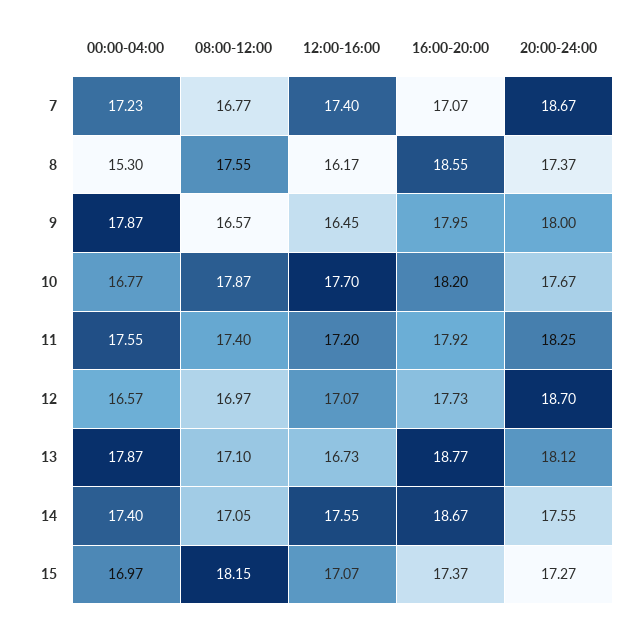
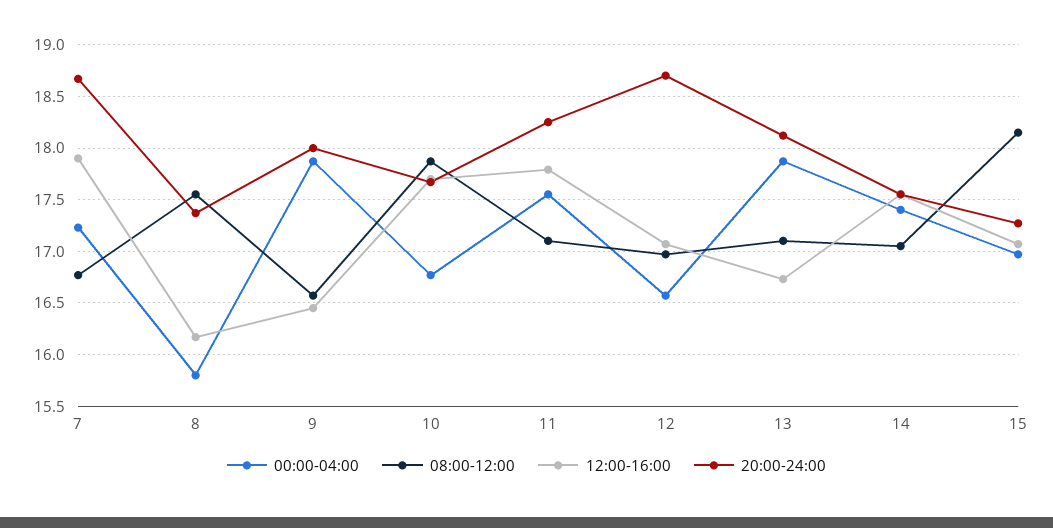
12:00-16:00, 7: 17.4 -> 17.9
16:00-20:00, 7: 17.07 -> none
00:00-04:00, 8: 15.3 -> 15.8
16:00-20:00, 8: 18.55 -> none
16:00-20:00, 9: 17.95 -> none
16:00-20:00, 10: 18.2 -> none
08:00-12:00, 11: 17.4 -> 17.1
12:00-16:00, 11: 17.2 -> 17.8
16:00-20:00, 11: 17.92 -> none
16:00-20:00, 12: 17.73 -> none
16:00-20:00, 13: 18.77 -> none
16:00-20:00, 14: 18.67 -> none
16:00-20:00, 15: 17.37 -> none

